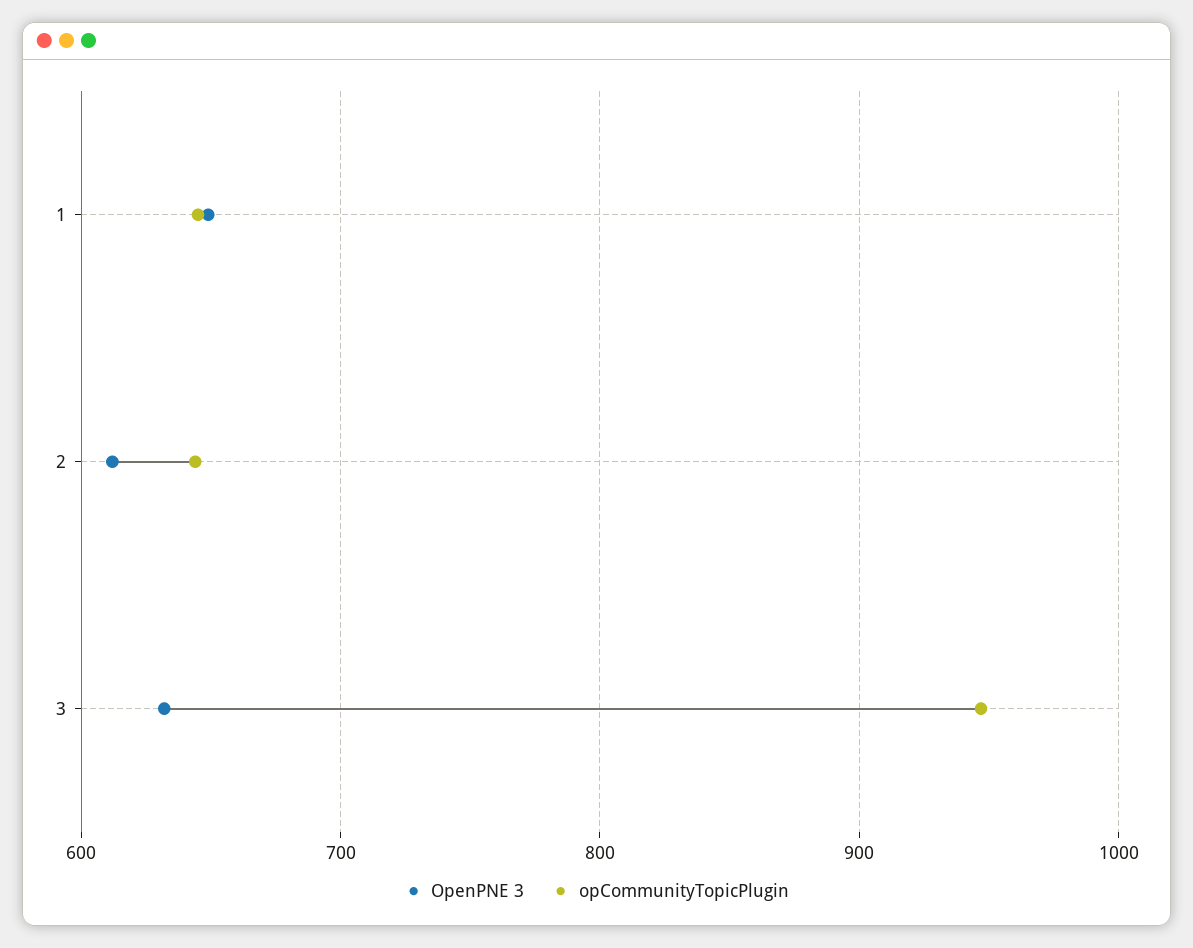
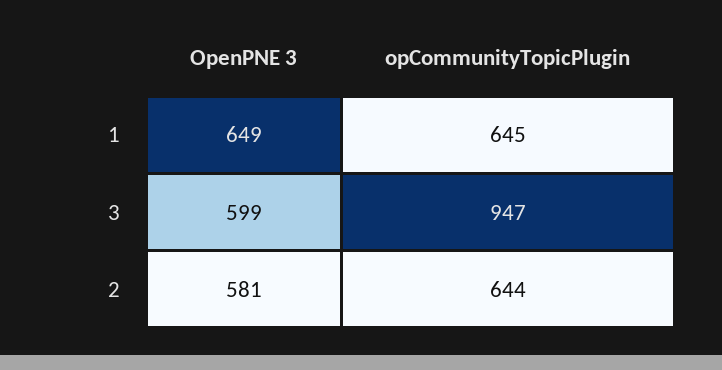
OpenPNE 3, 2: 610 -> 581
OpenPNE 3, 3: 630 -> 599

